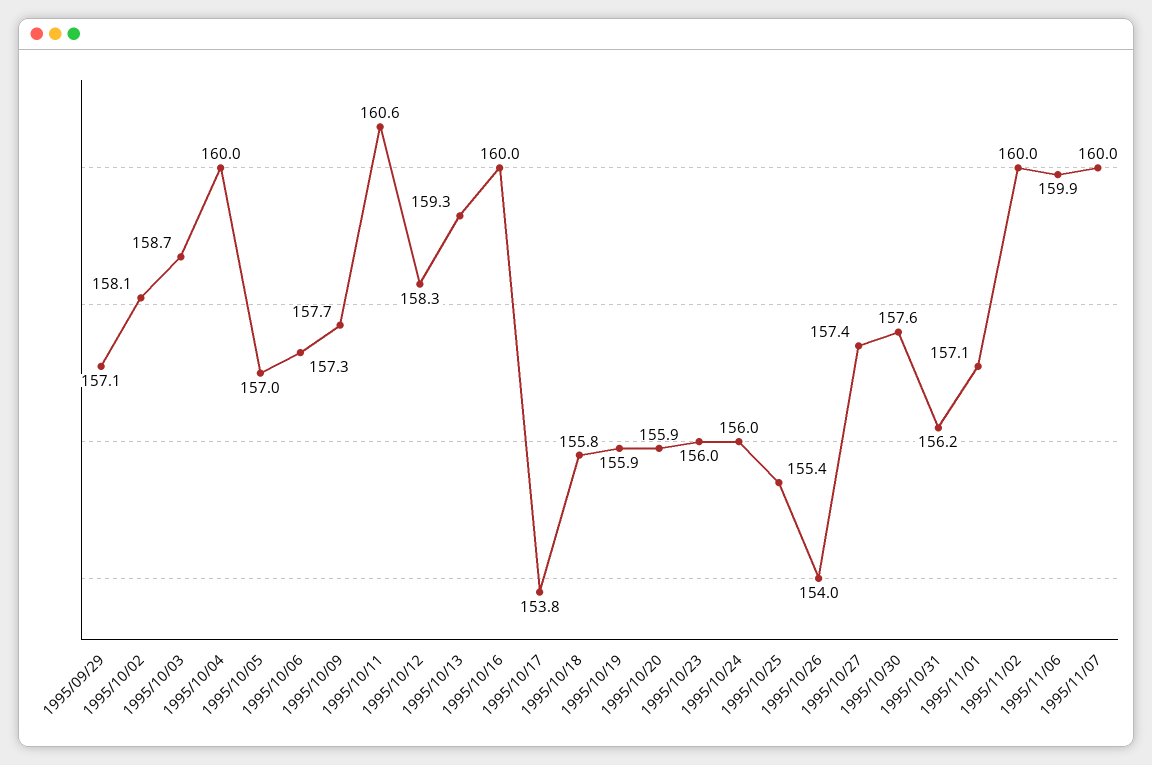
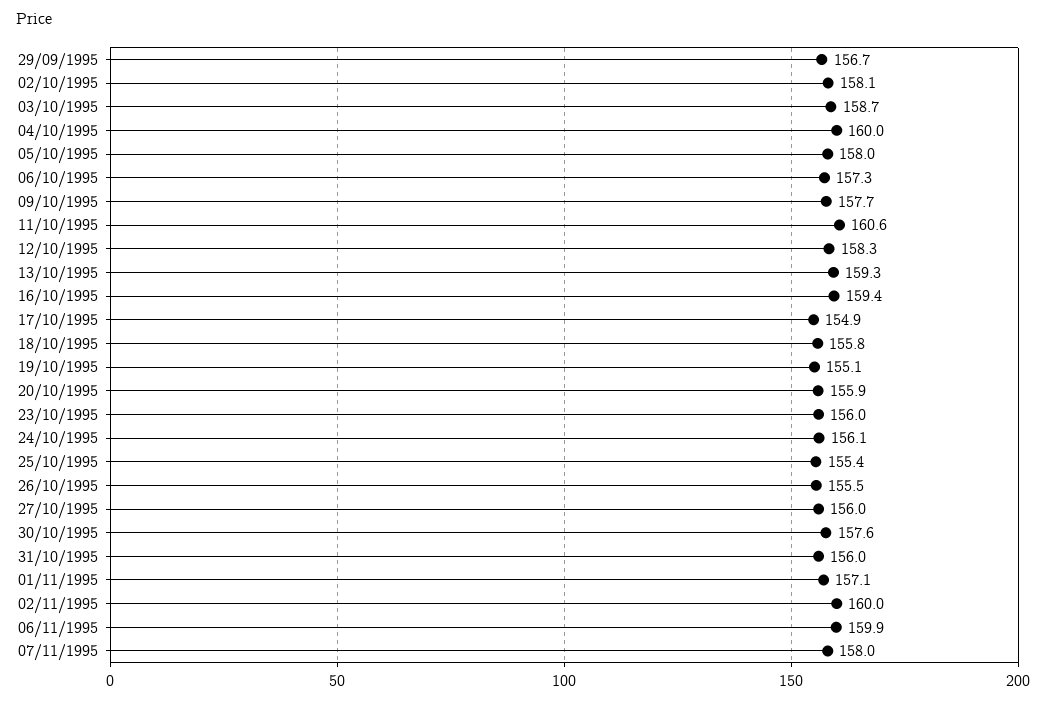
1995/09/29: 157.1 -> 156.7
1995/10/05: 157 -> 158
1995/10/16: 160 -> 159.4
1995/10/17: 153.8 -> 154.9
1995/10/19: 155.9 -> 155.1
1995/10/24: 156 -> 156.1
1995/10/26: 154 -> 155.5
1995/10/27: 157.4 -> 156
1995/10/31: 156.2 -> 156
1995/11/07: 160 -> 158

